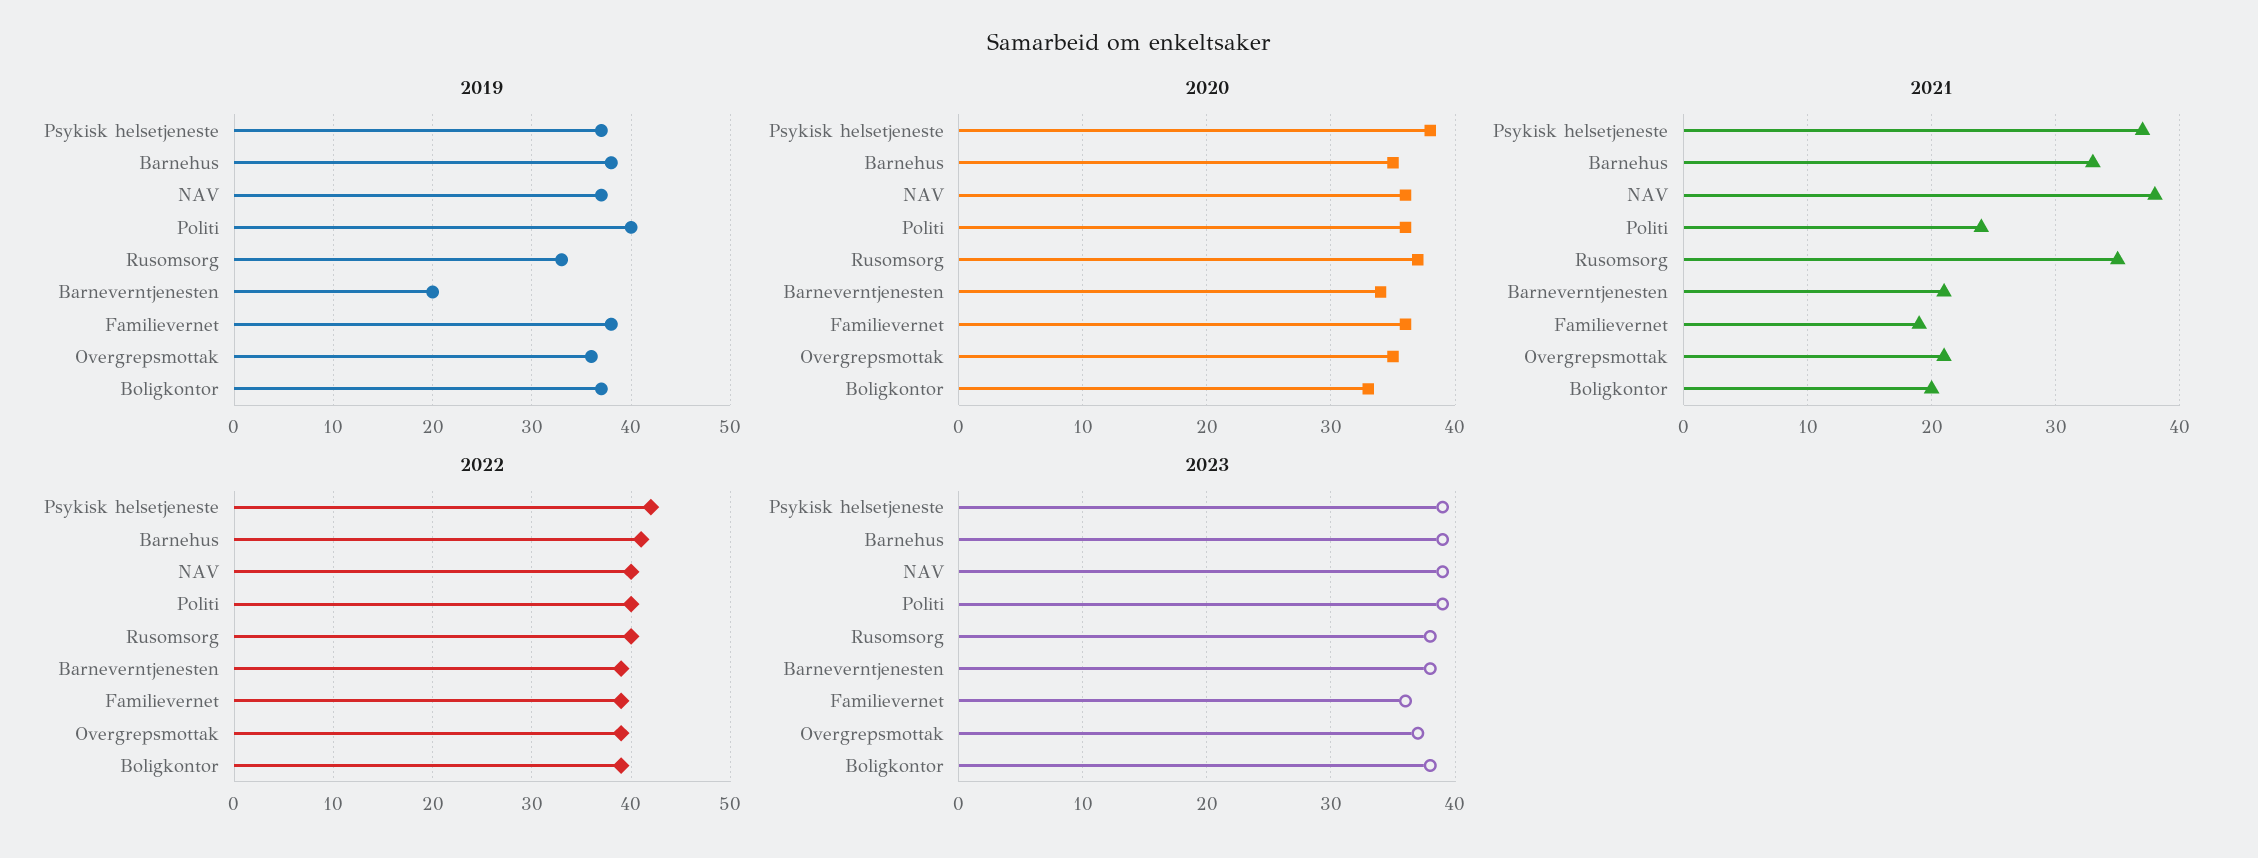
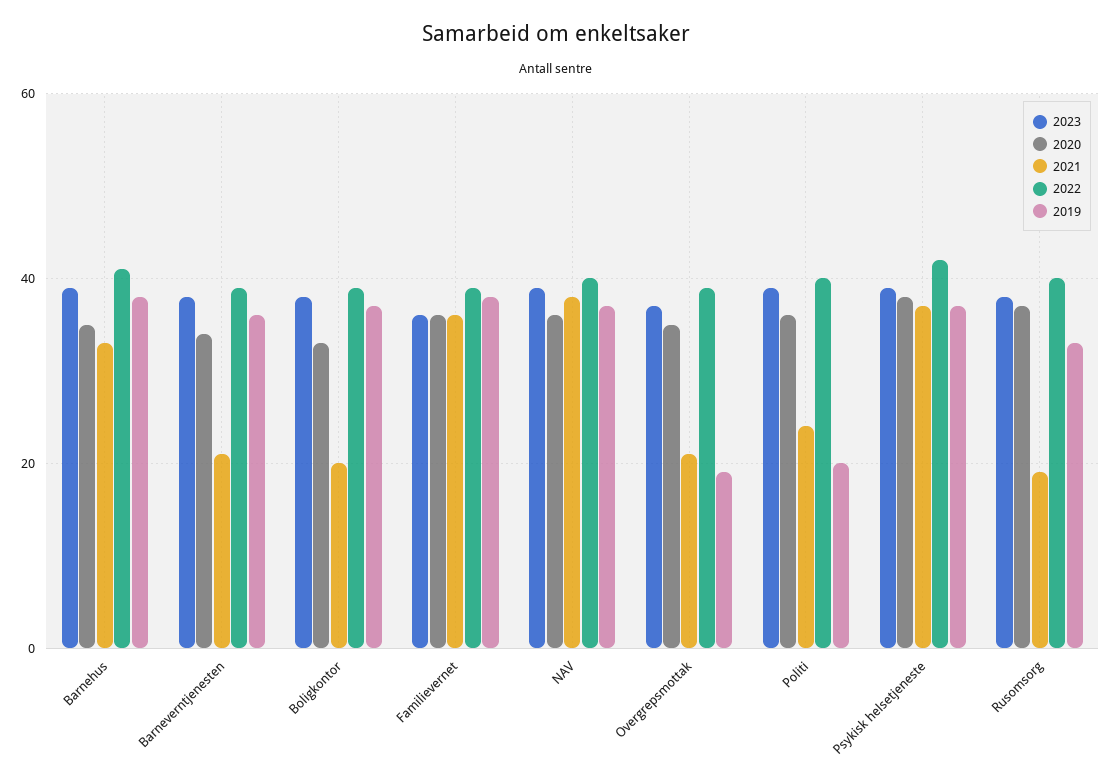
2019, Politi: 40 -> 20
2019, Barneverntjenesten: 20 -> 35
2019, Overgrepsmottak: 36 -> 20
2021, Rusomsorg: 35 -> 20
2021, Familievernet: 19 -> 35

